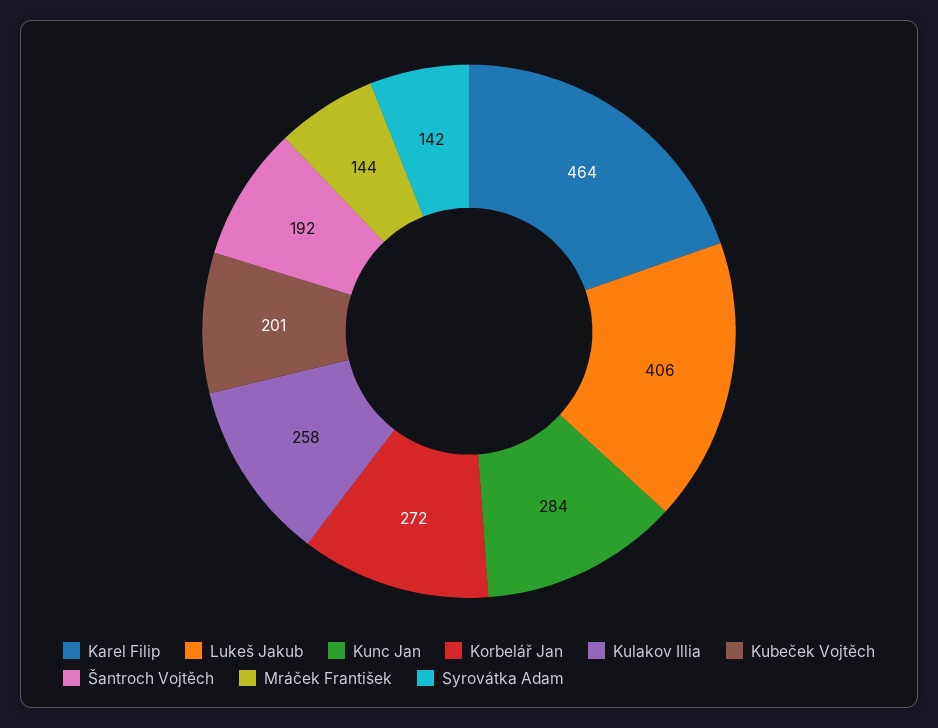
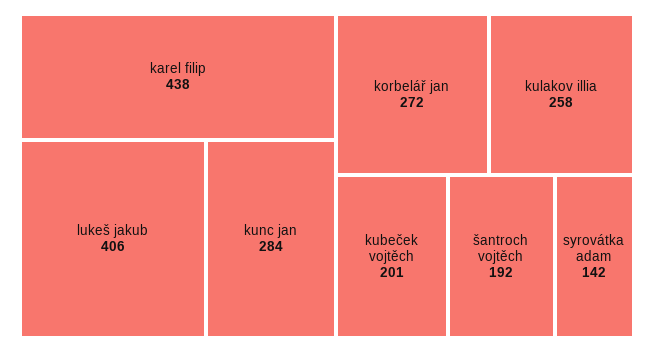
Karel Filip: 464 -> 438
Mráček František: 144 -> none

